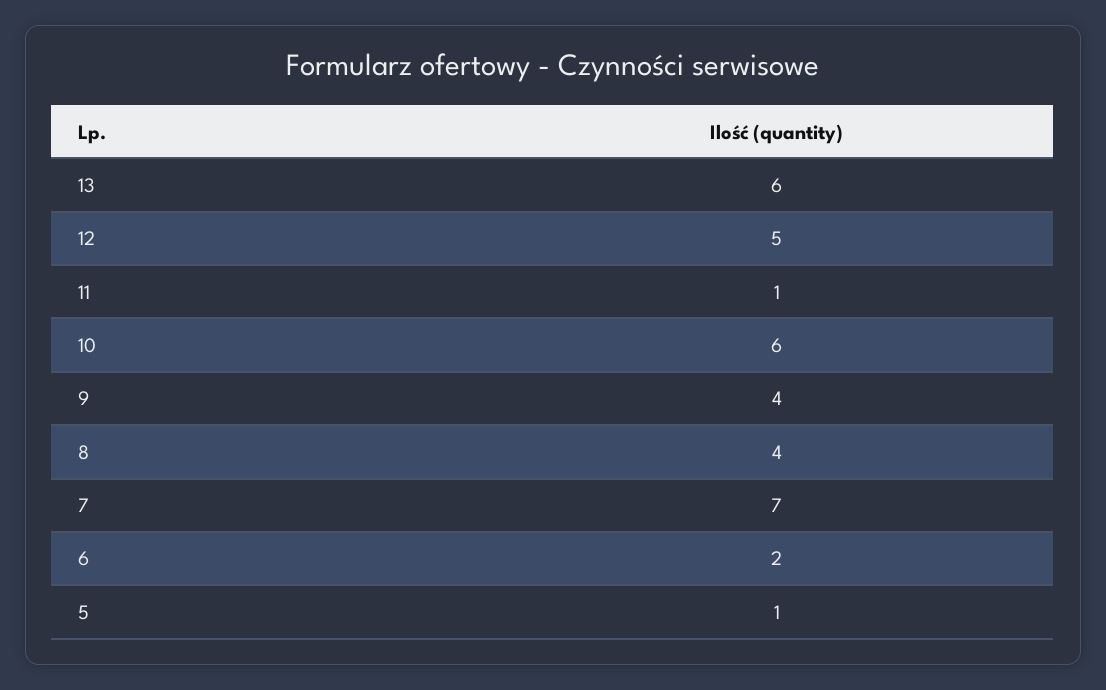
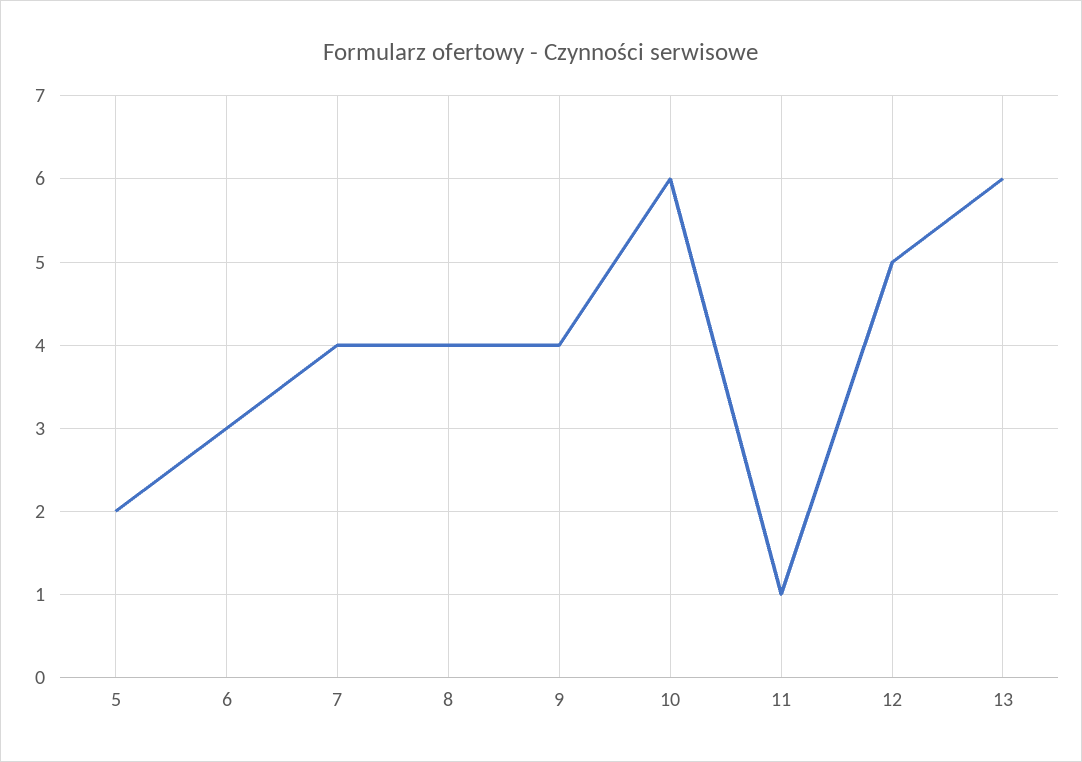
7: 7 -> 4
6: 2 -> 3
5: 1 -> 2

